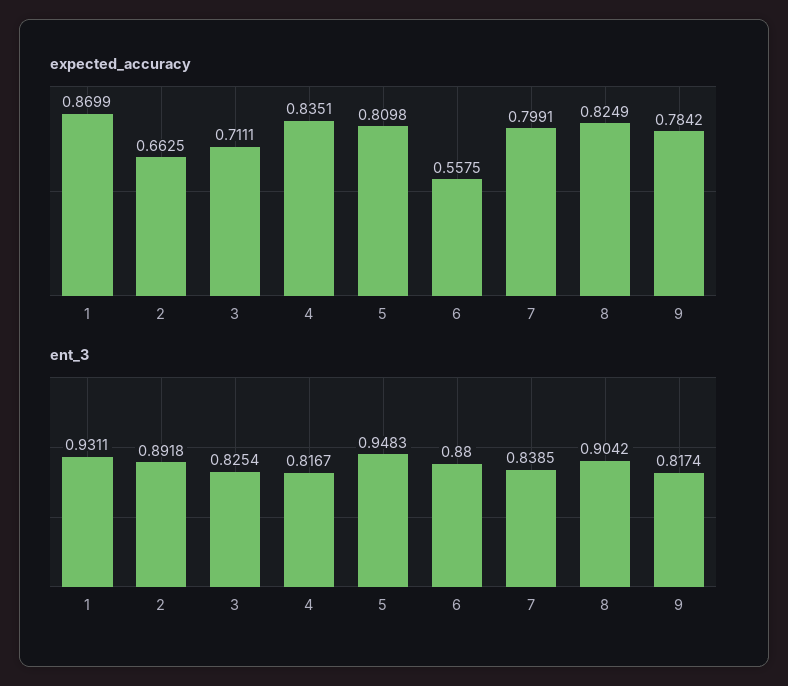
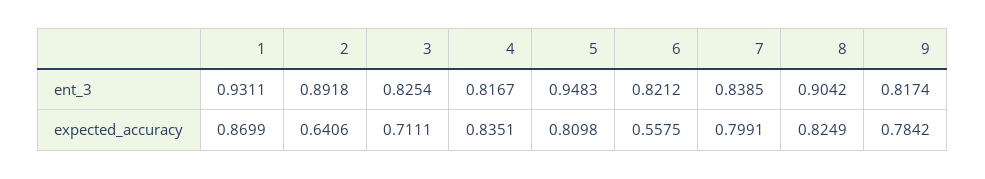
expected_accuracy, 2: 0.6625 -> 0.6406
ent_3, 6: 0.88 -> 0.8212

